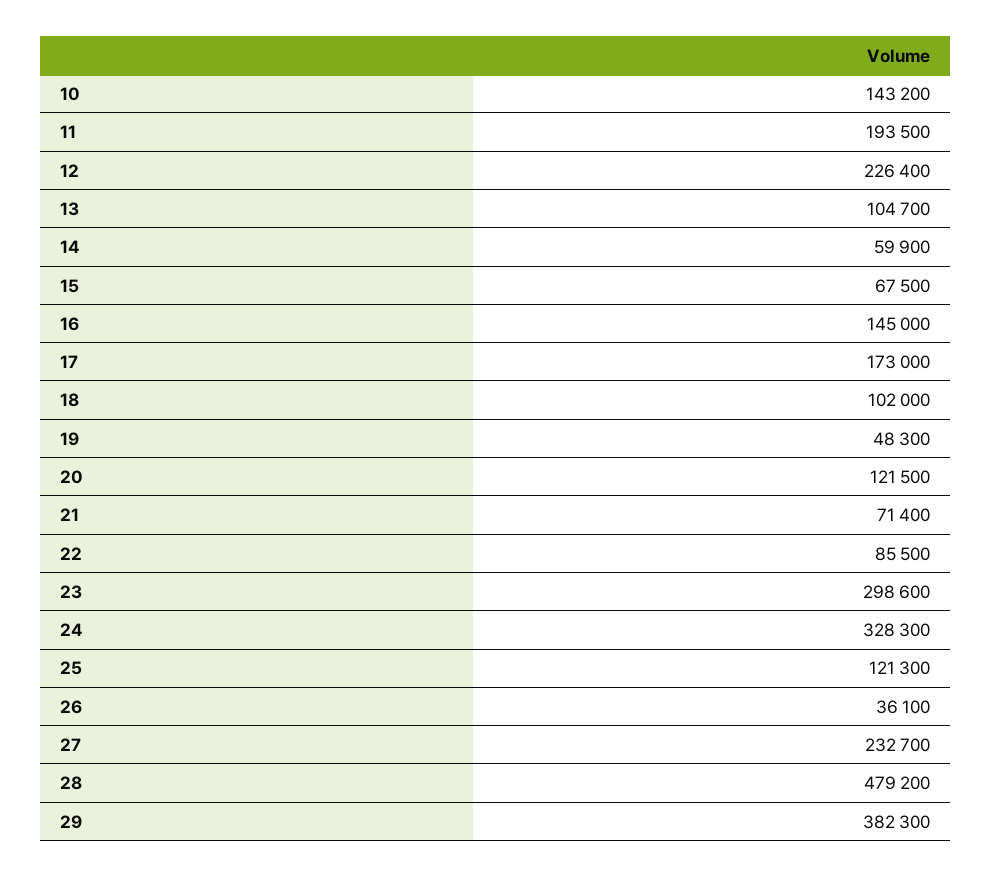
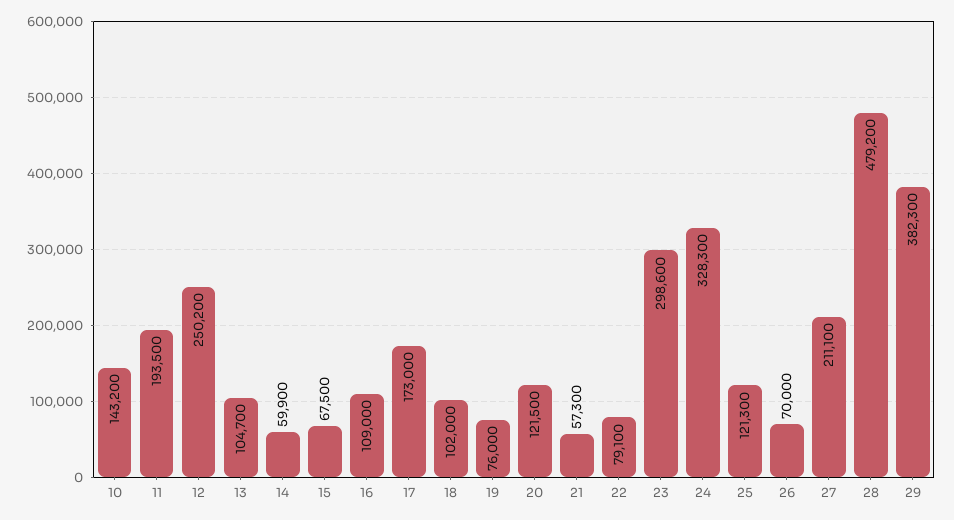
12: 226400 -> 250200
16: 145000 -> 109000
19: 48300 -> 76000
21: 71400 -> 57300
22: 85500 -> 79100
26: 36100 -> 70000
27: 232700 -> 211100

